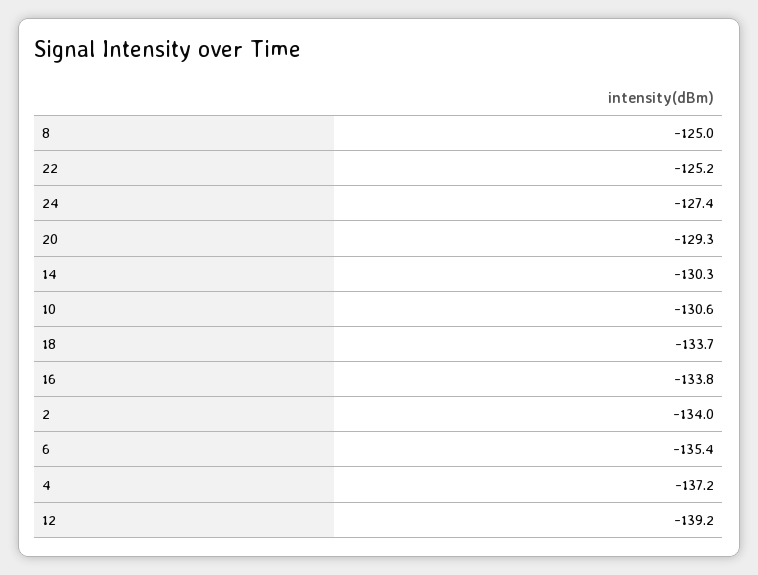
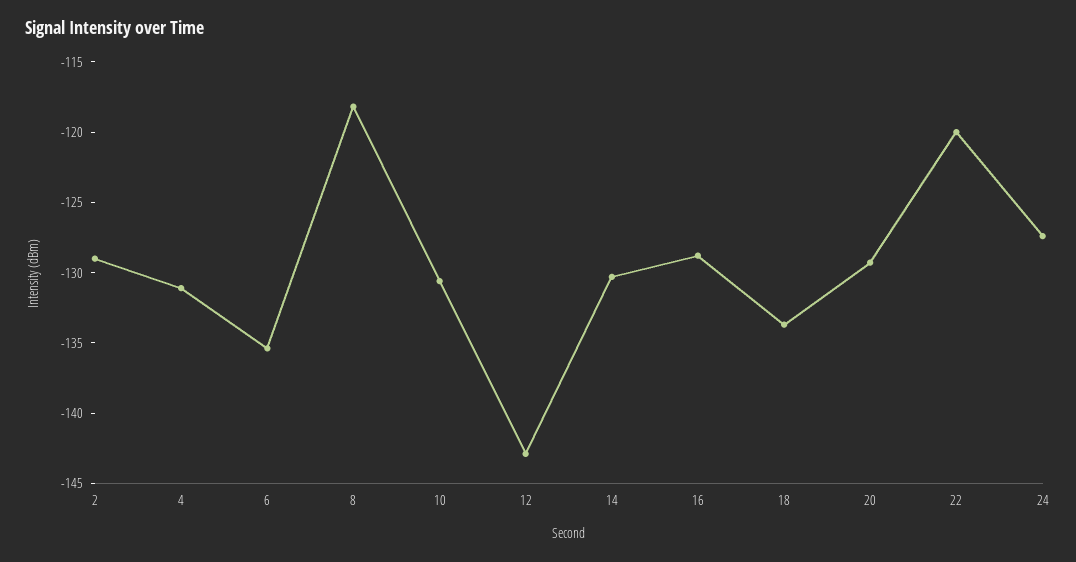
8: -125 -> -118
22: -125.2 -> -120
16: -133.8 -> -129
2: -134 -> -129
4: -137.2 -> -131
12: -139.2 -> -143

